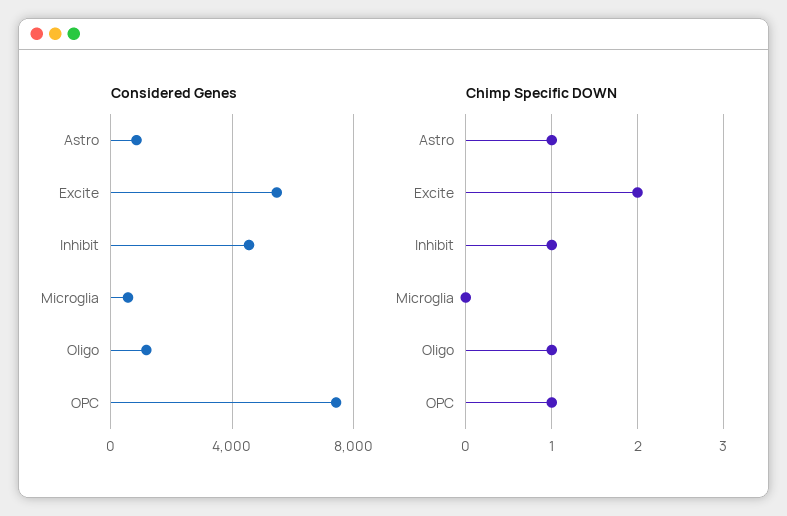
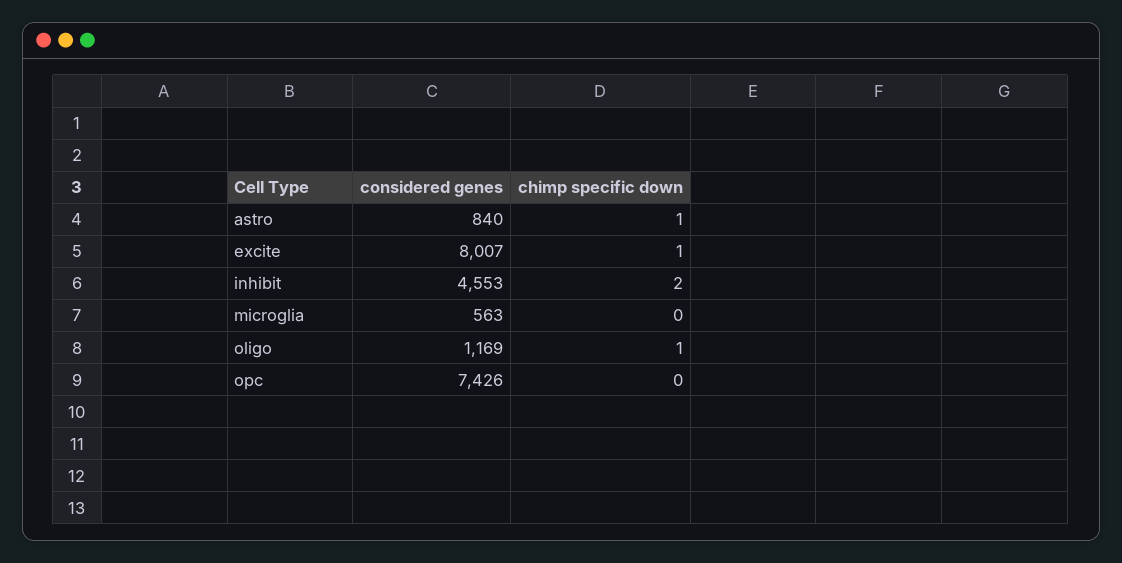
Considered Genes, Excite: 5500 -> 8007
Chimp Specific DOWN, Excite: 2 -> 1
Chimp Specific DOWN, Inhibit: 1 -> 2
Chimp Specific DOWN, OPC: 1 -> 0

